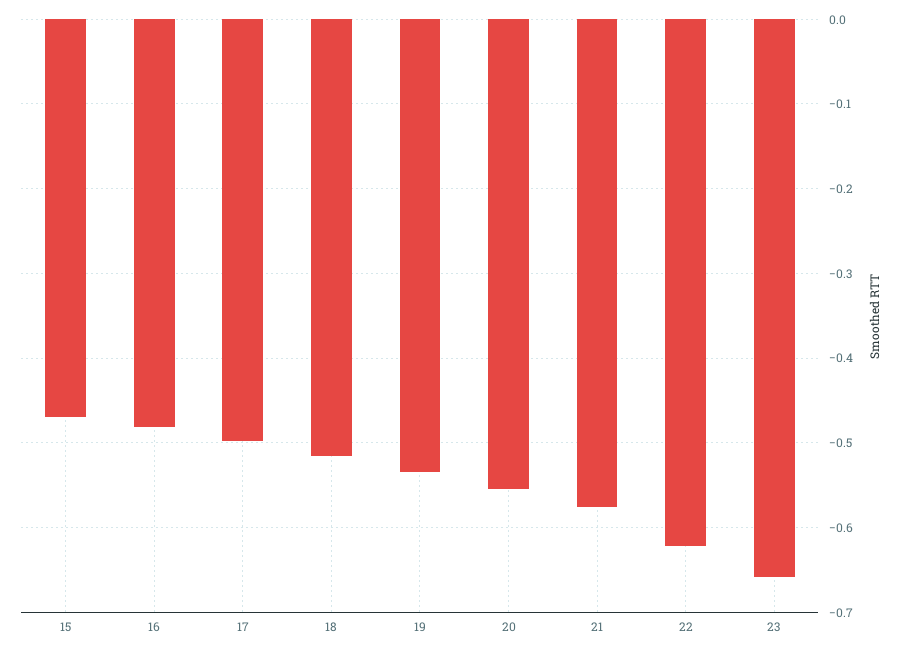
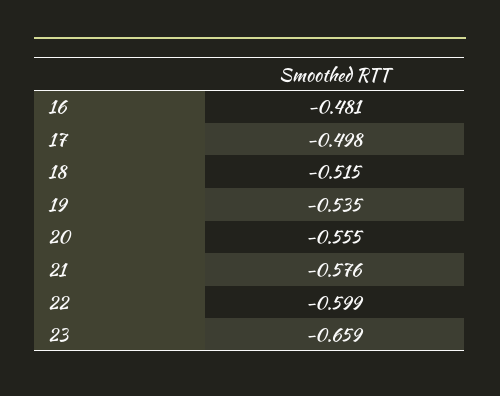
15: -0.47 -> none
22: -0.62 -> -0.599

